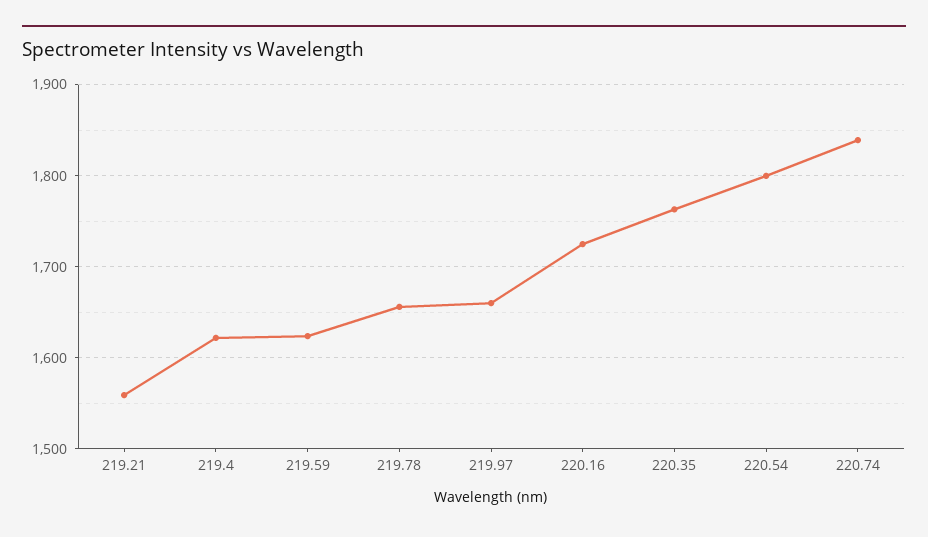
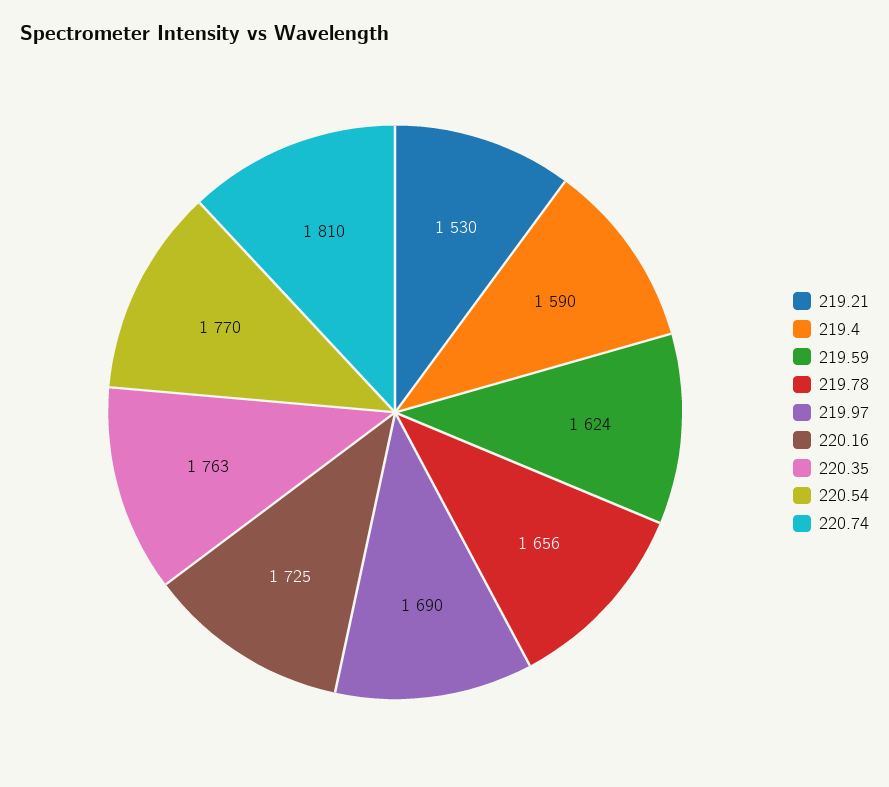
219.21: 1560 -> 1530
219.4: 1620 -> 1590
219.97: 1660 -> 1690
220.54: 1800 -> 1770
220.74: 1840 -> 1810

